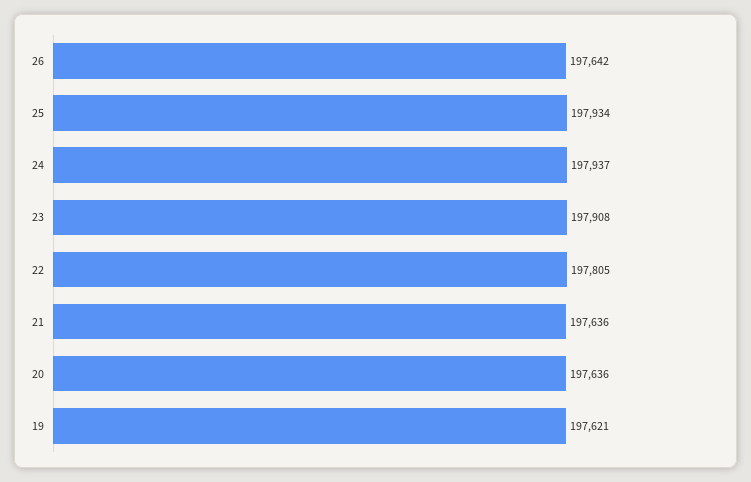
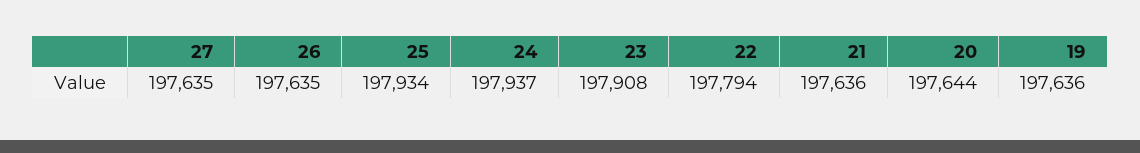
26: 197642 -> 197635
22: 197805 -> 197794
20: 197636 -> 197644
19: 197621 -> 197636
27: none -> 197635

